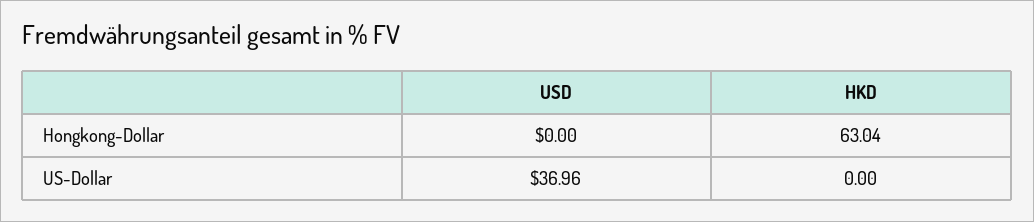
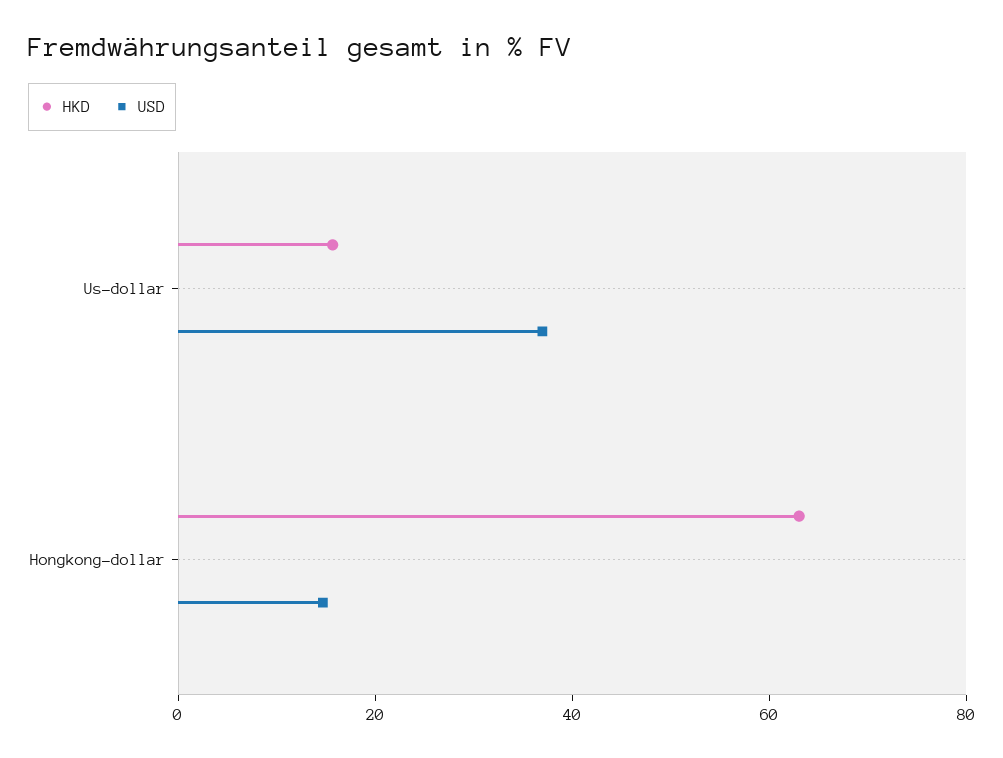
USD, Hongkong-Dollar: 0 -> 15
HKD, US-Dollar: 0 -> 15

